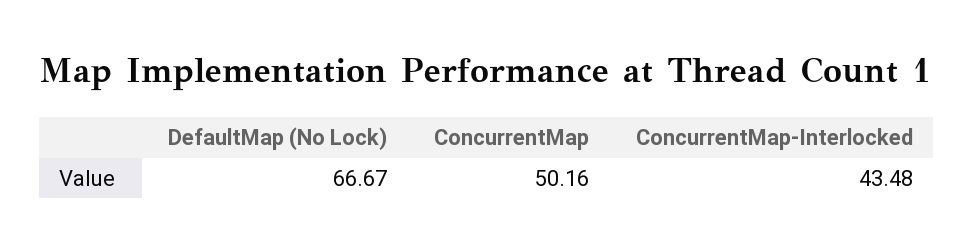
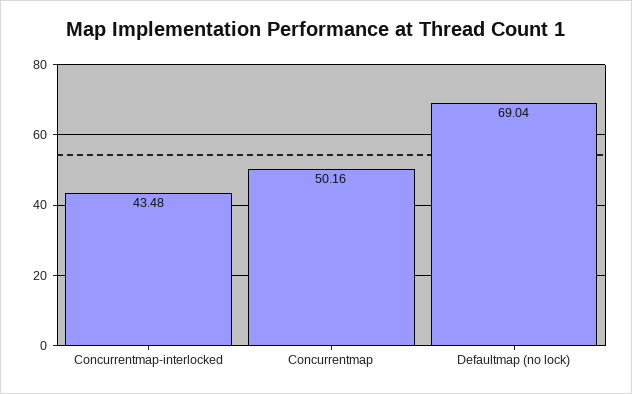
DefaultMap (No Lock): 66.67 -> 69.04

